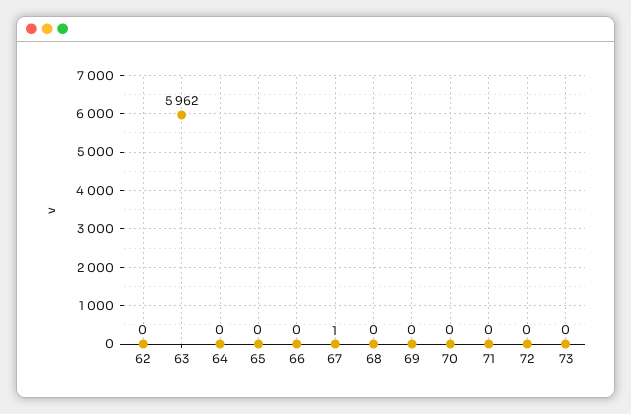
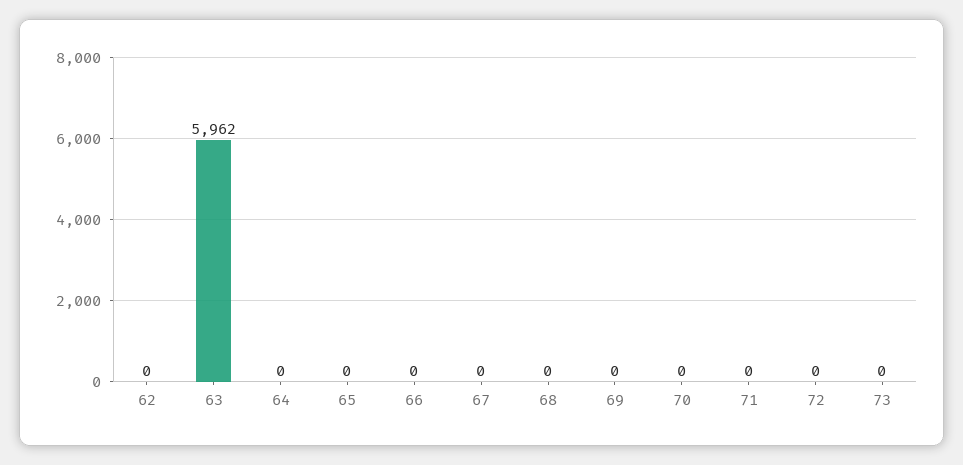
67: 1 -> 0

